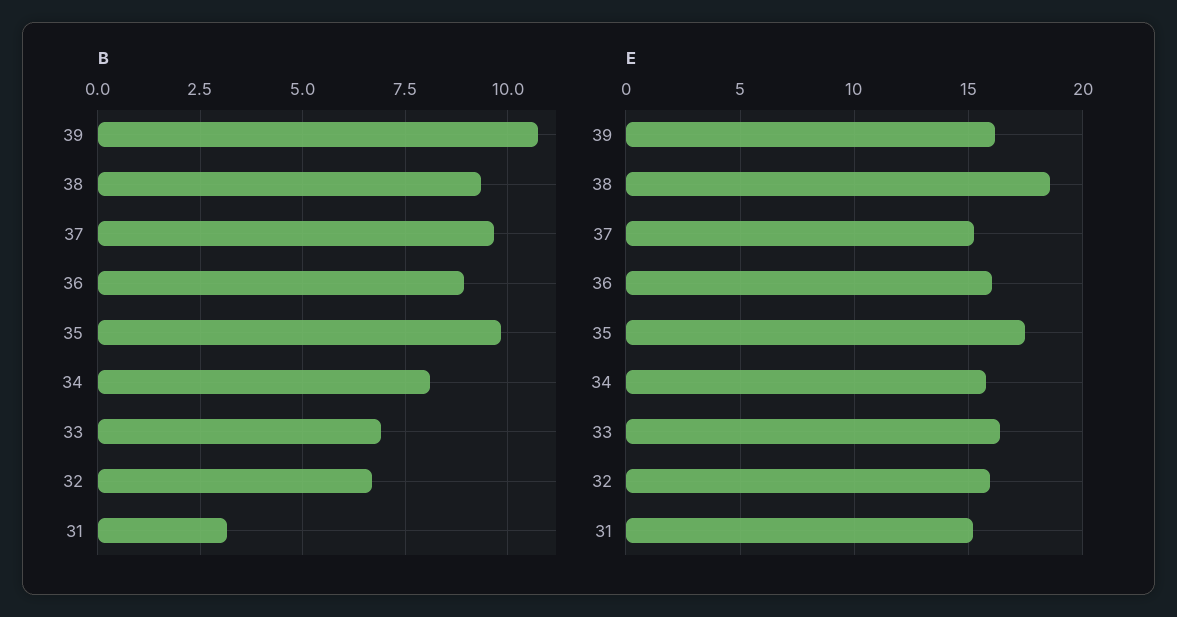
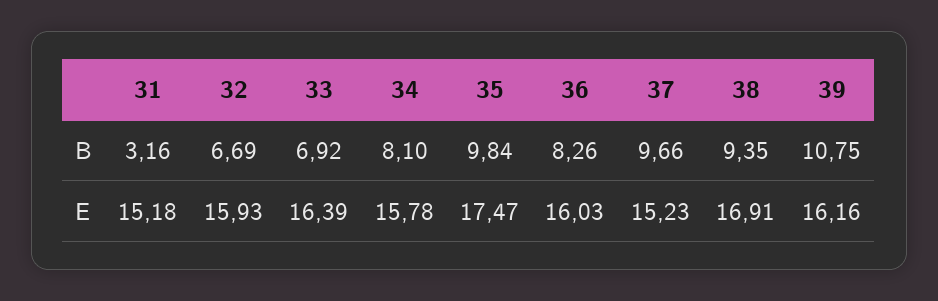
B, 36: 9 -> 8.26
E, 38: 18.5 -> 16.91

